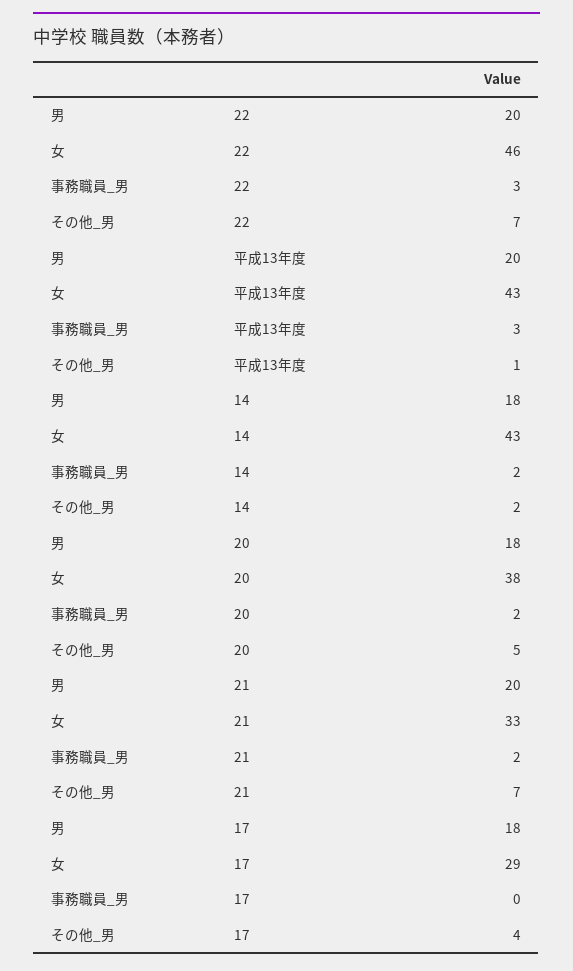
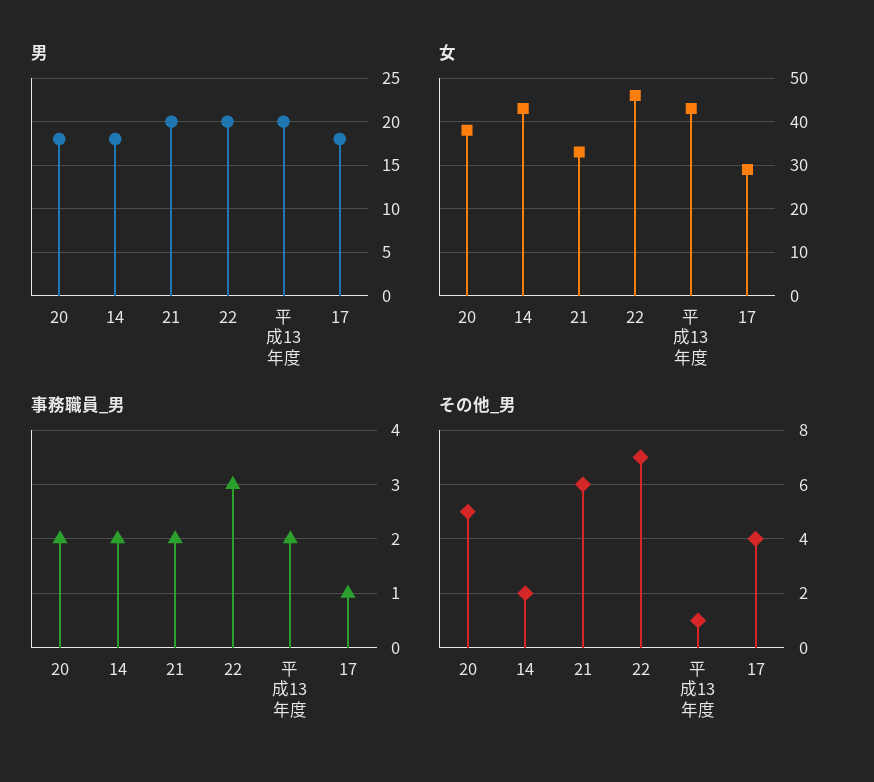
事務職員_男, 平成13年度: 3 -> 2
その他_男, 21: 7 -> 6
事務職員_男, 17: 0 -> 1

